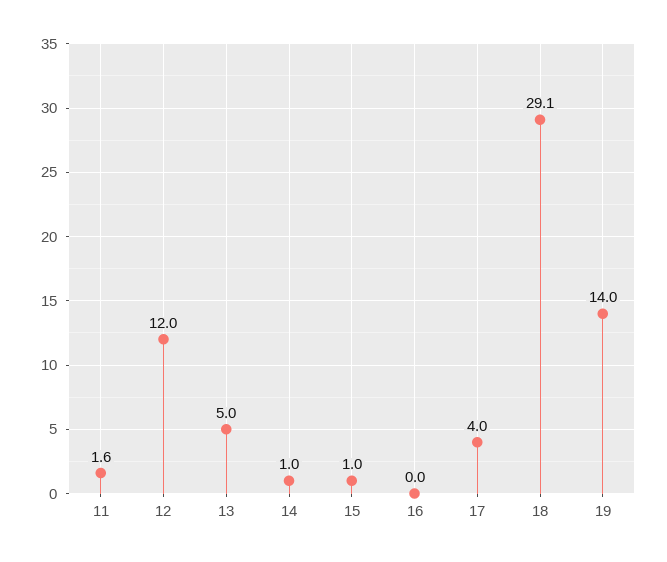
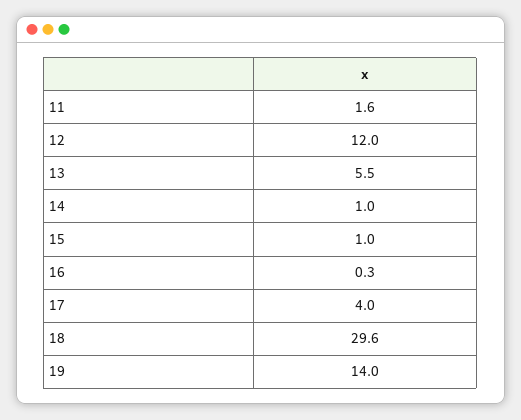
13: 5 -> 5.5
16: 0 -> 0.3
18: 29.1 -> 29.6

